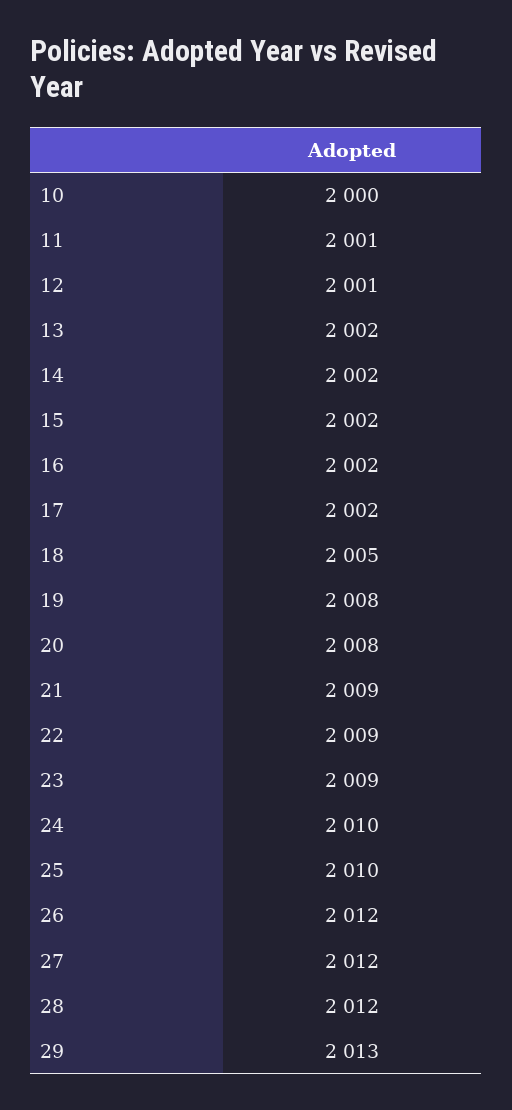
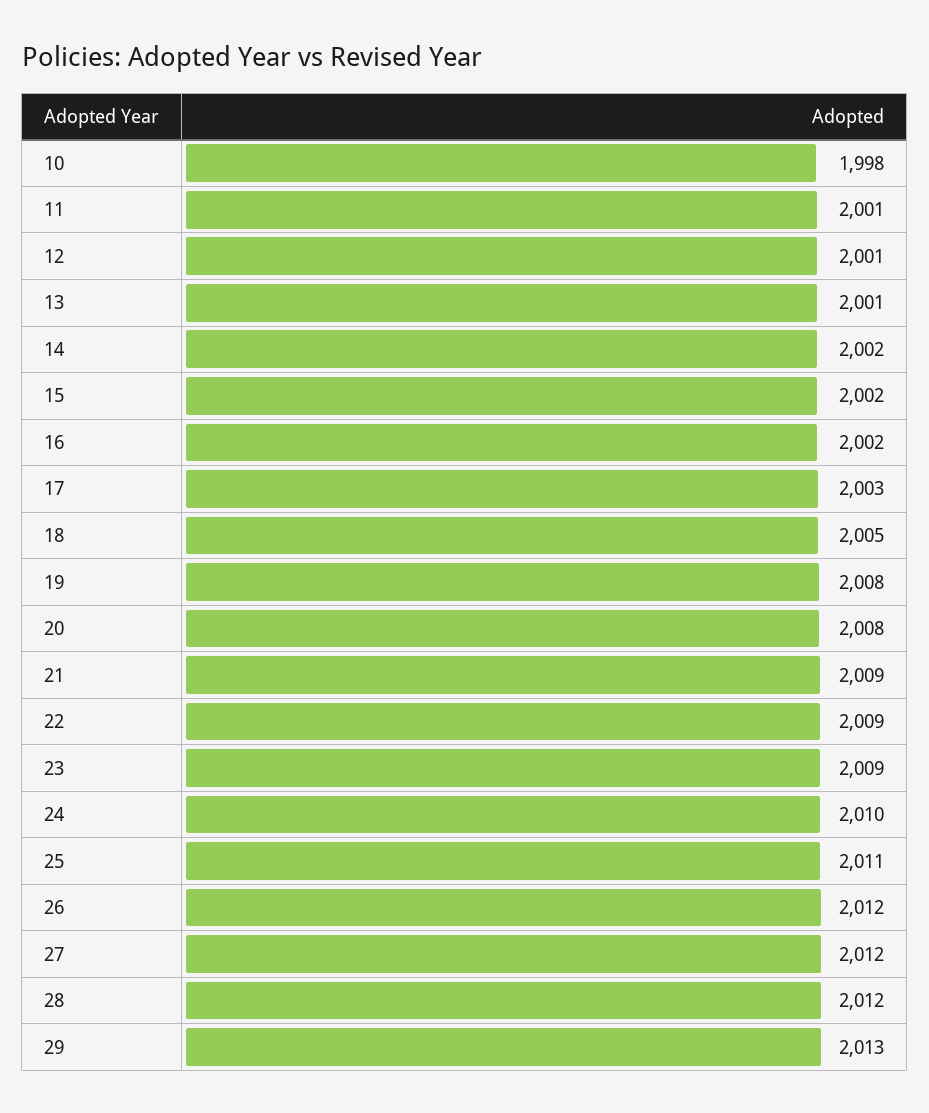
10: 2000 -> 1998
13: 2002 -> 2001
17: 2002 -> 2003
25: 2010 -> 2011

